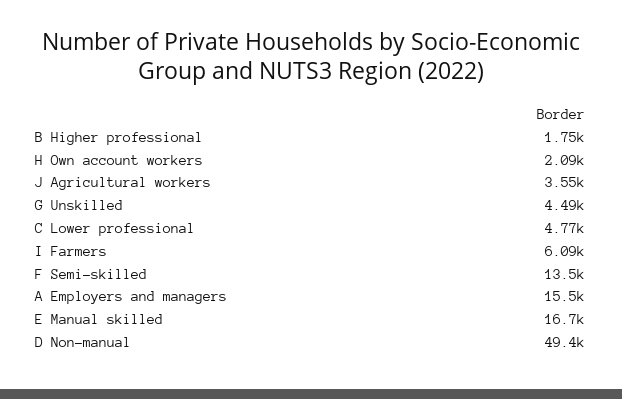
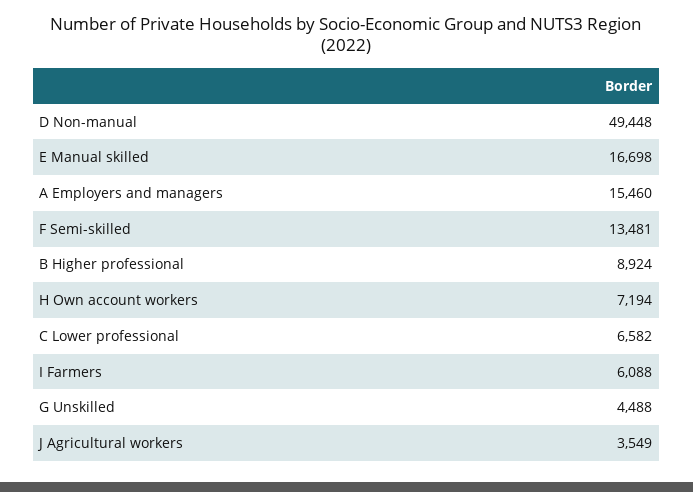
B Higher professional: 1750 -> 8924
H Own account workers: 2090 -> 7194
C Lower professional: 4770 -> 6582

